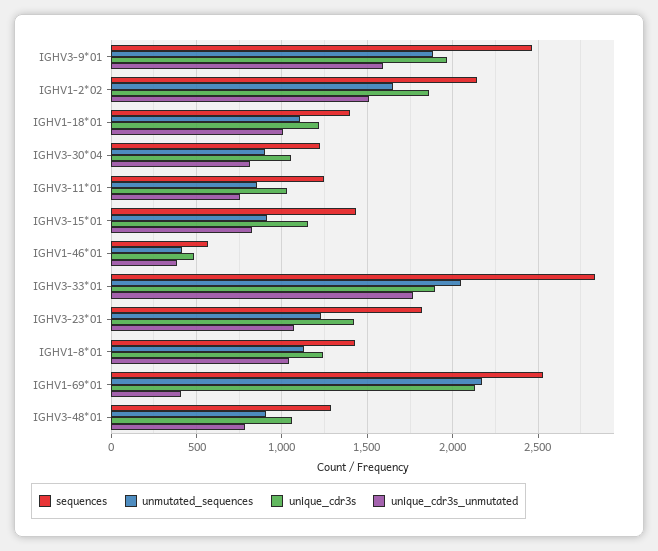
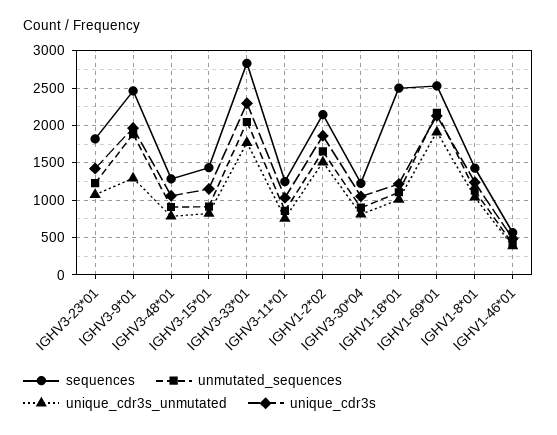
unique_cdr3s_unmutated, IGHV3-9*01: 1600 -> 1300
sequences, IGHV1-18*01: 1400 -> 2500
unique_cdr3s, IGHV3-33*01: 1900 -> 2300
unique_cdr3s_unmutated, IGHV1-69*01: 400 -> 1900

